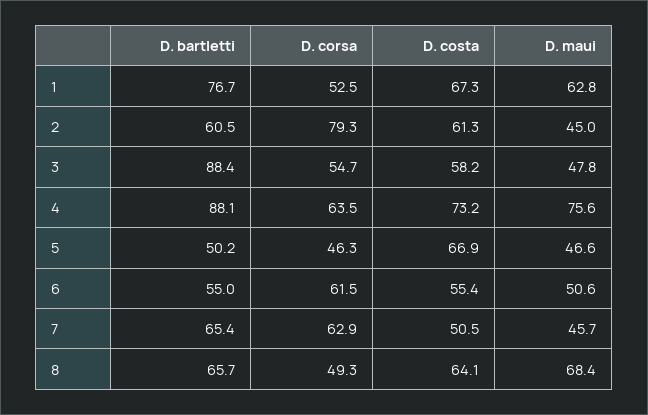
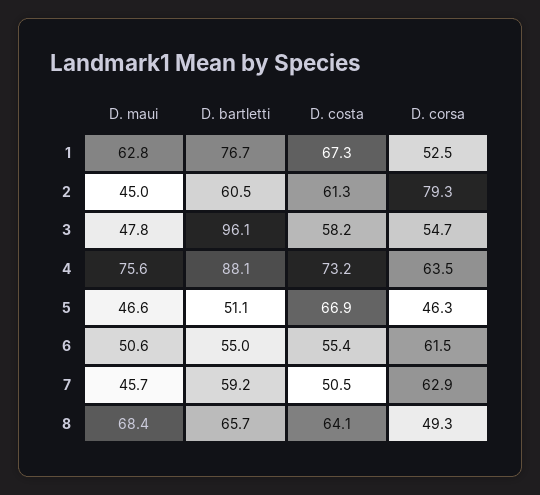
D. bartletti, 3: 88.4 -> 96.1
D. bartletti, 5: 50.2 -> 51.1
D. bartletti, 7: 65.4 -> 59.2

